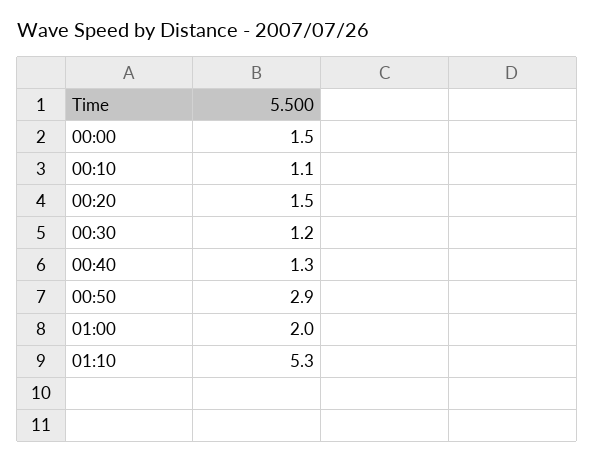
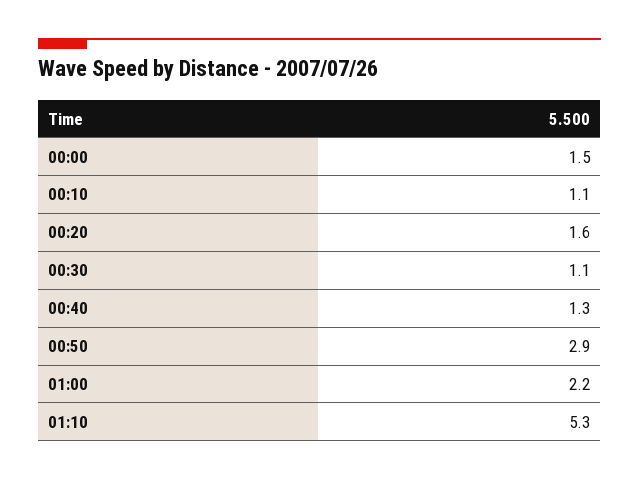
00:20: 1.5 -> 1.6
00:30: 1.2 -> 1.1
01:00: 2 -> 2.2

